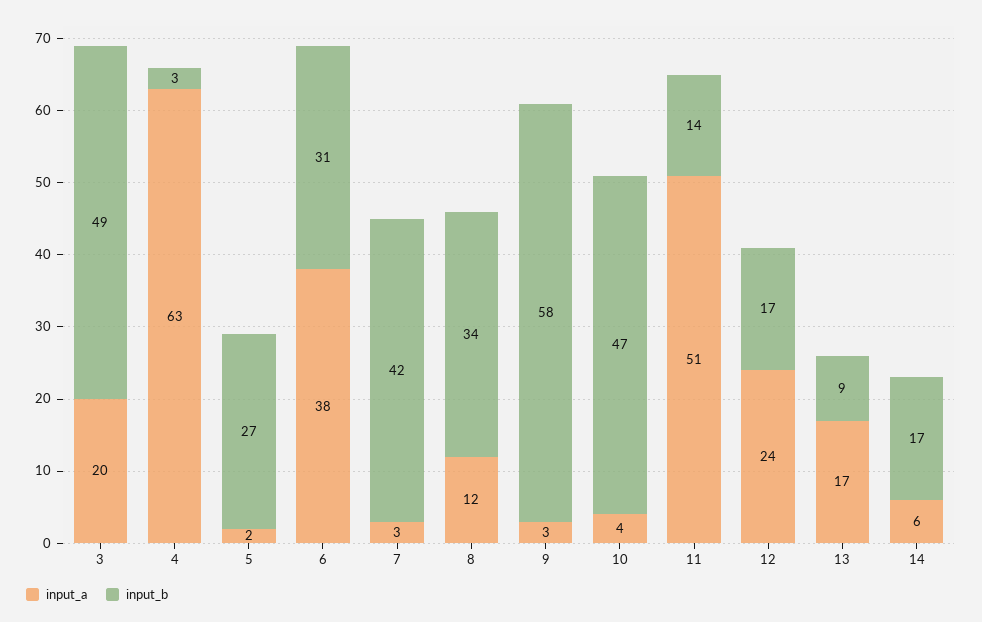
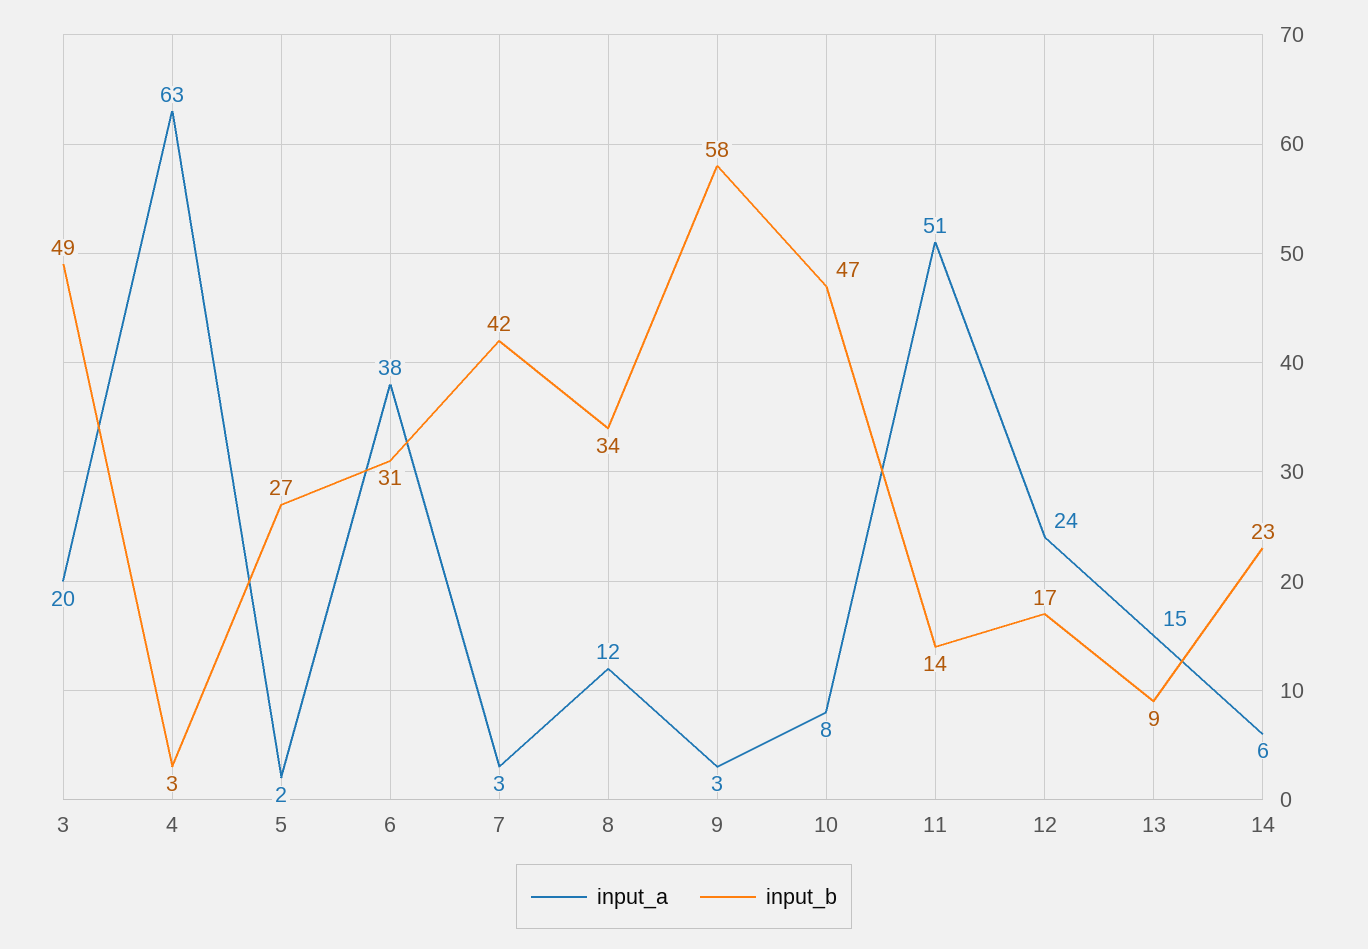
input_a, 10: 4 -> 8
input_a, 13: 17 -> 15
input_b, 14: 17 -> 23

